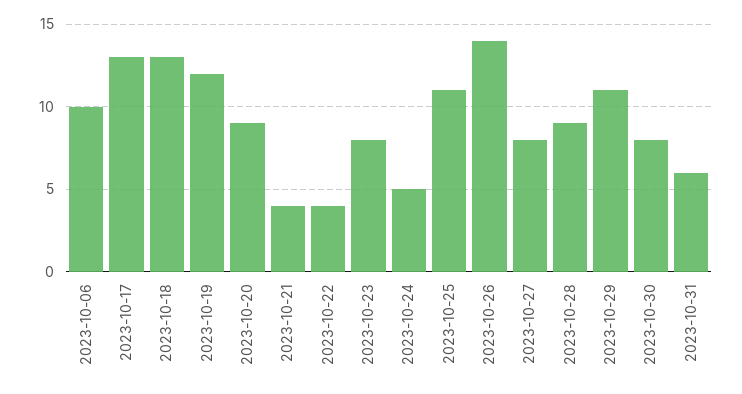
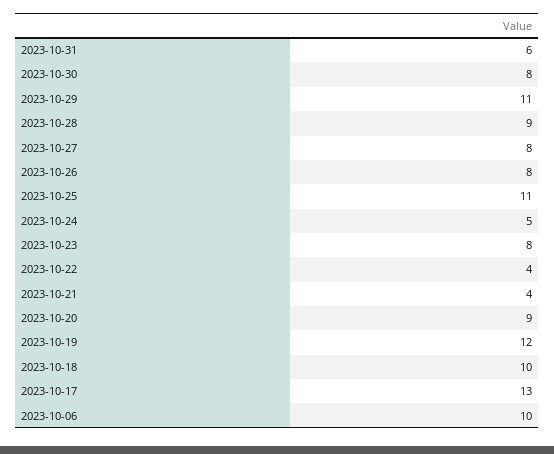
2023-10-18: 13 -> 10
2023-10-26: 14 -> 8

